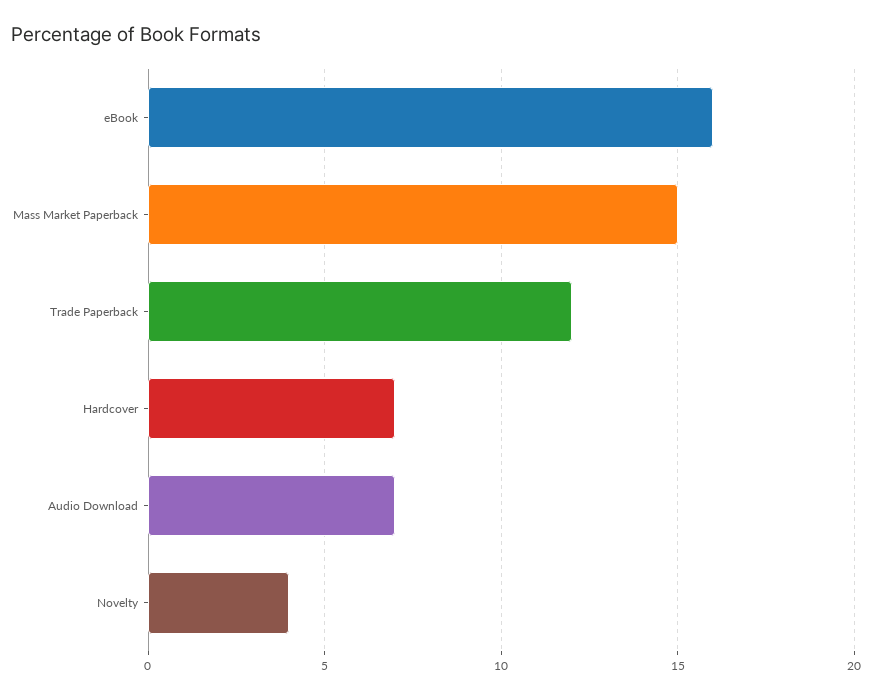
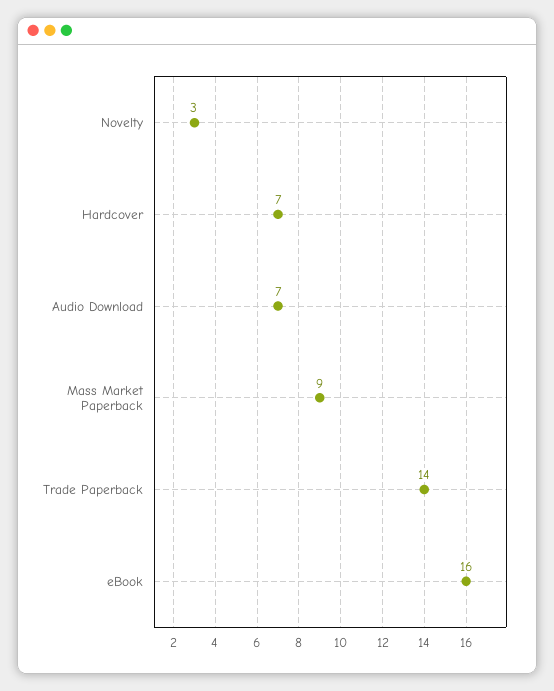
Mass Market Paperback: 15 -> 9
Trade Paperback: 12 -> 14
Novelty: 4 -> 3

